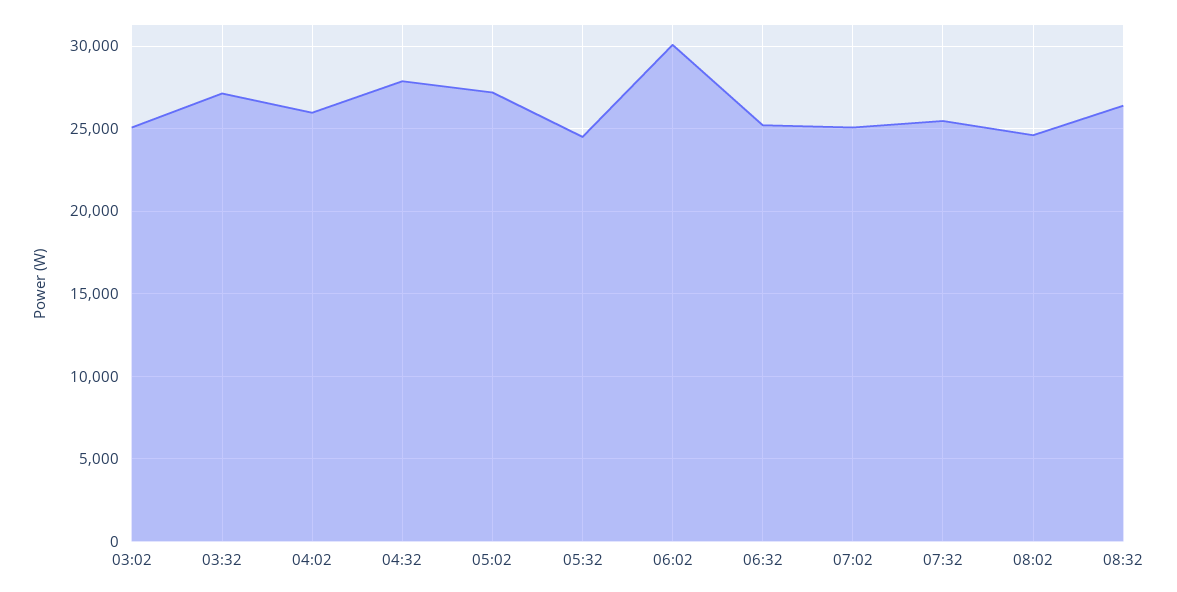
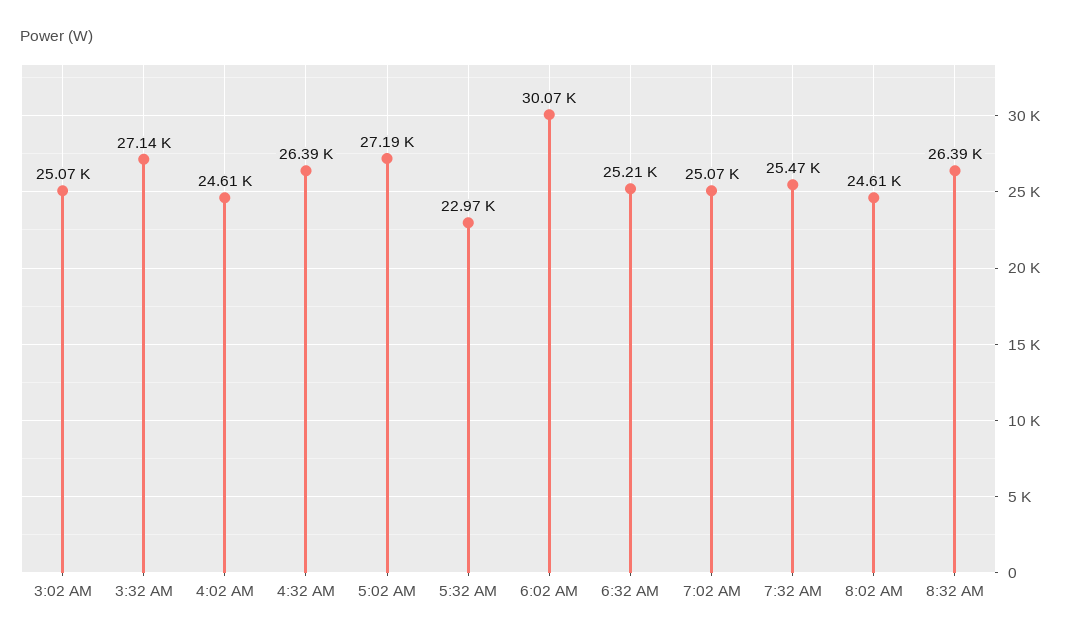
04:02: 26000 -> 24610
04:32: 28000 -> 26390
05:32: 24500 -> 22970

